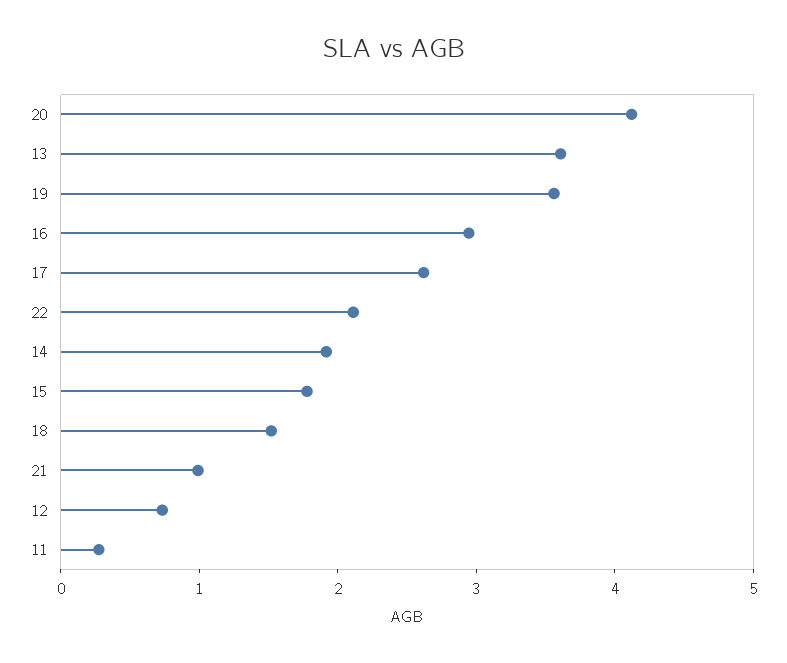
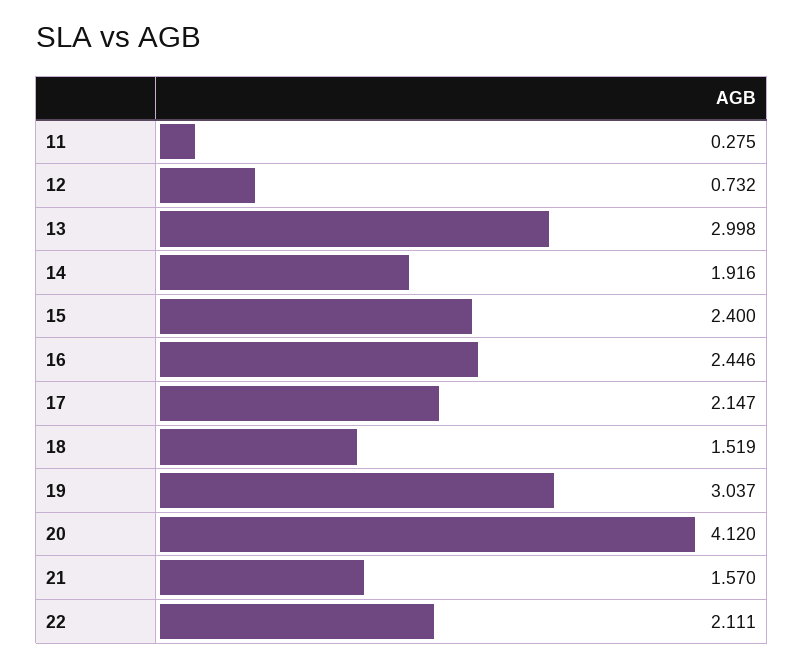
13: 3.6 -> 2.998
19: 3.6 -> 3.037
16: 3 -> 2.446
17: 2.6 -> 2.147
15: 1.8 -> 2.4
21: 1 -> 1.57

